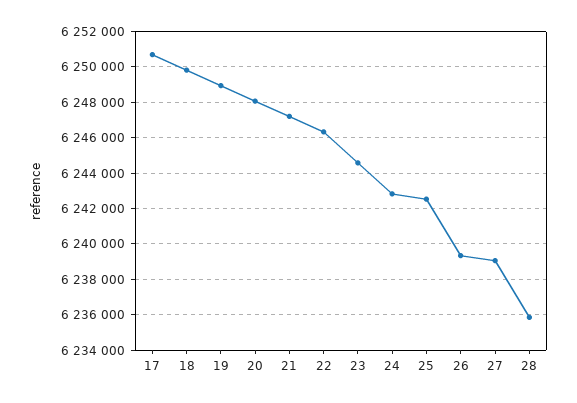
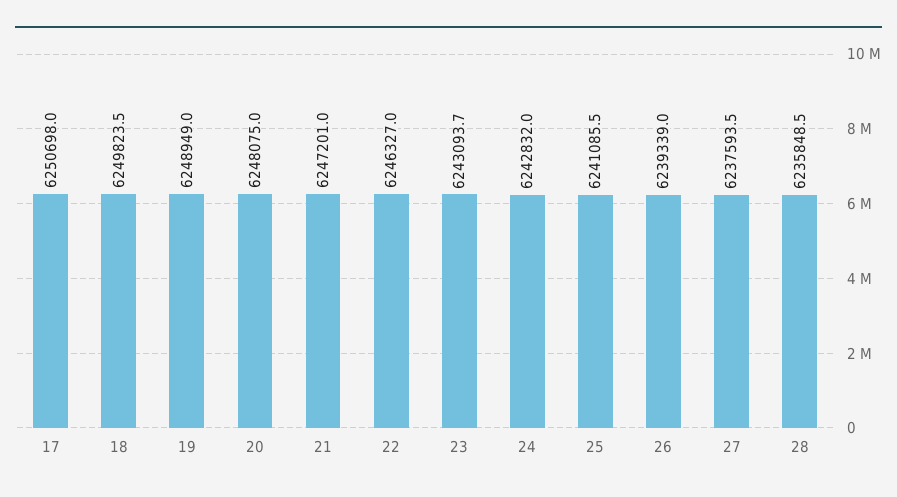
23: 6244500 -> 6243093.7
25: 6242500 -> 6241085.5
27: 6239000 -> 6237593.5

